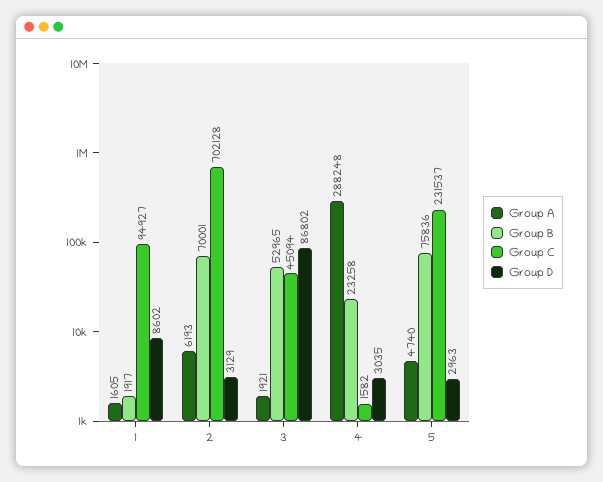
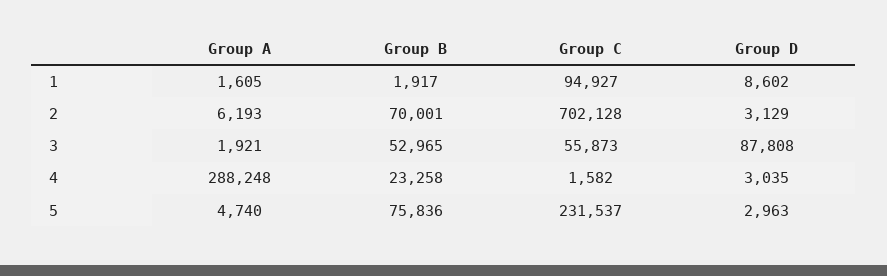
Group C, 3: 45094 -> 55873
Group D, 3: 86802 -> 87808

